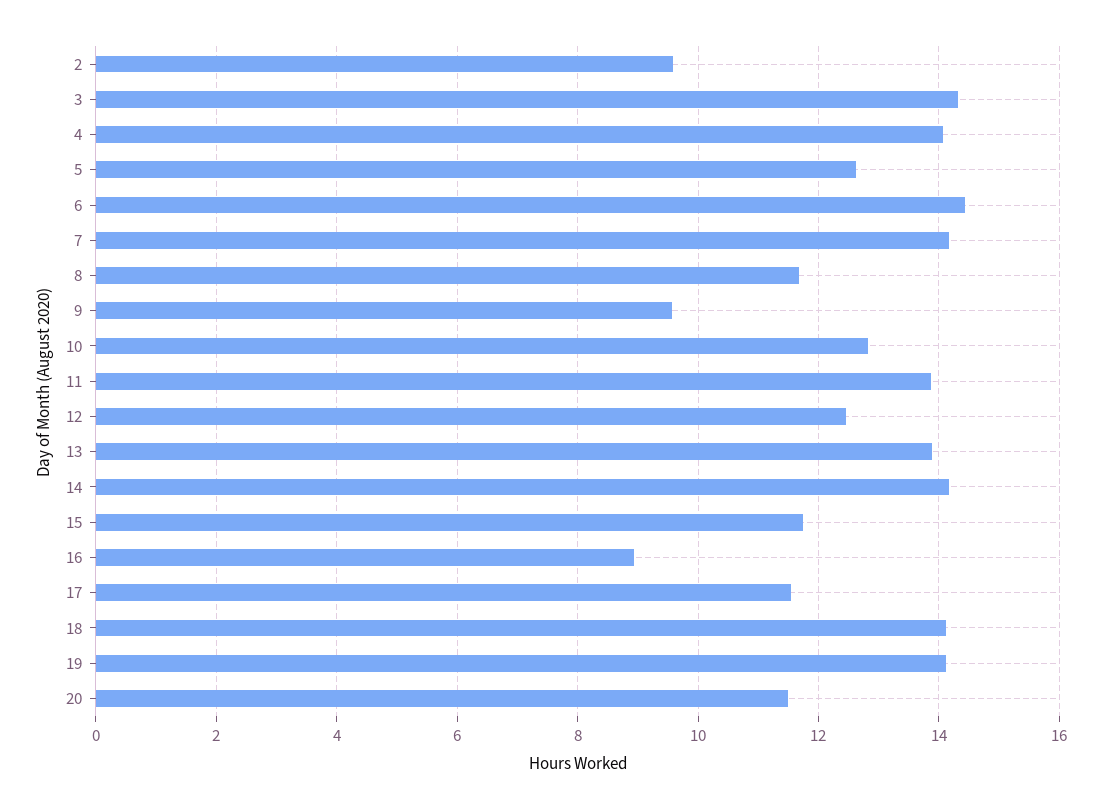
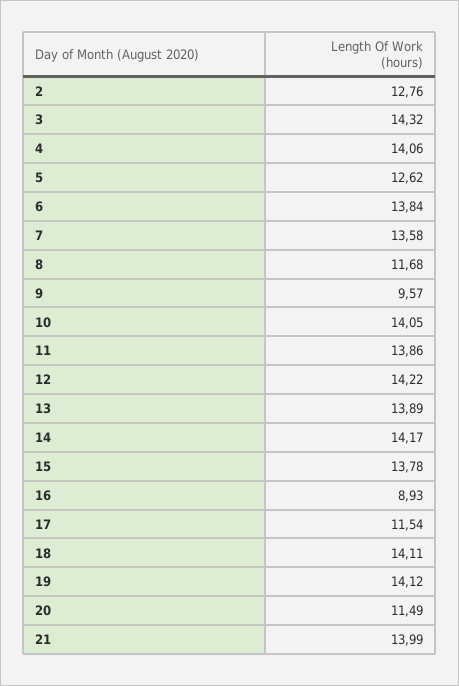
2: 9.6 -> 12.76
6: 14.4 -> 13.84
7: 14.2 -> 13.58
10: 12.8 -> 14.05
12: 12.4 -> 14.22
15: 11.8 -> 13.78
21: none -> 13.99

